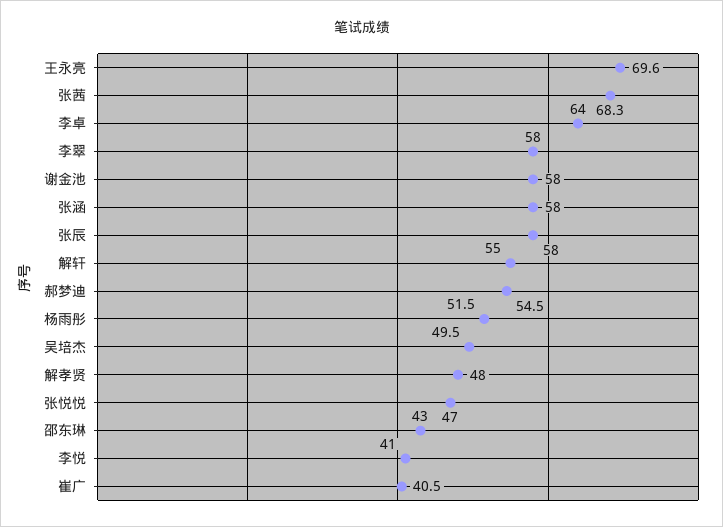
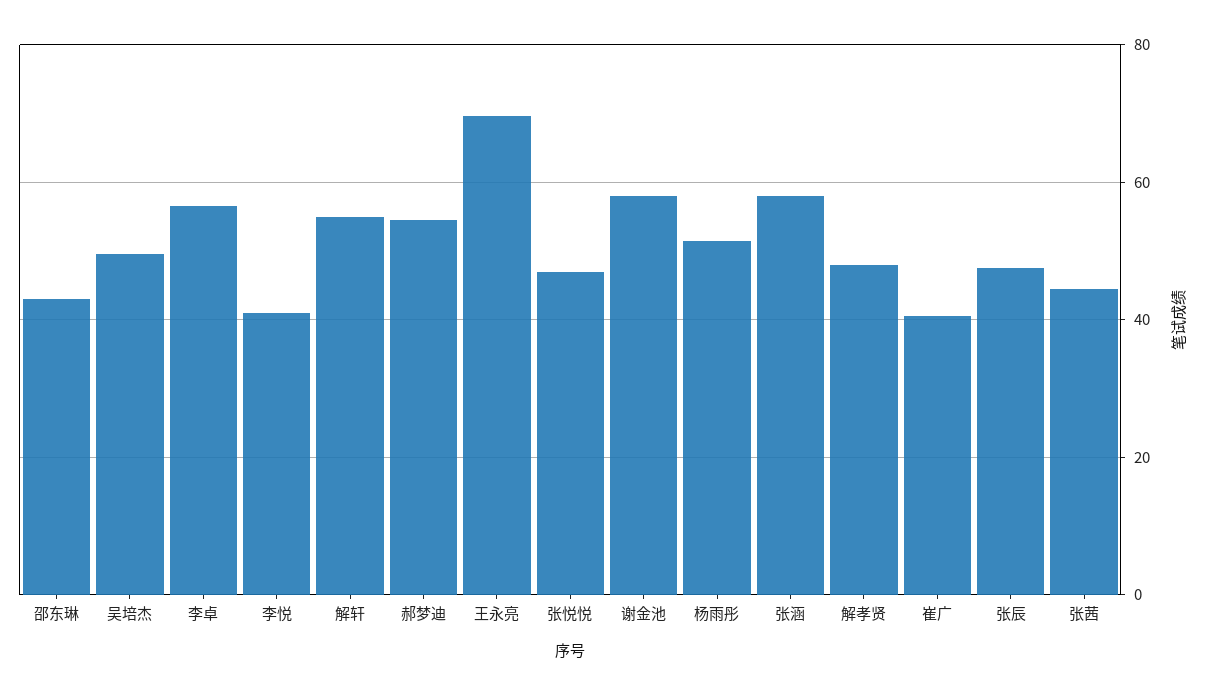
张茜: 68.3 -> 44
李卓: 64 -> 56
李翠: 58 -> none
张辰: 58 -> 48

